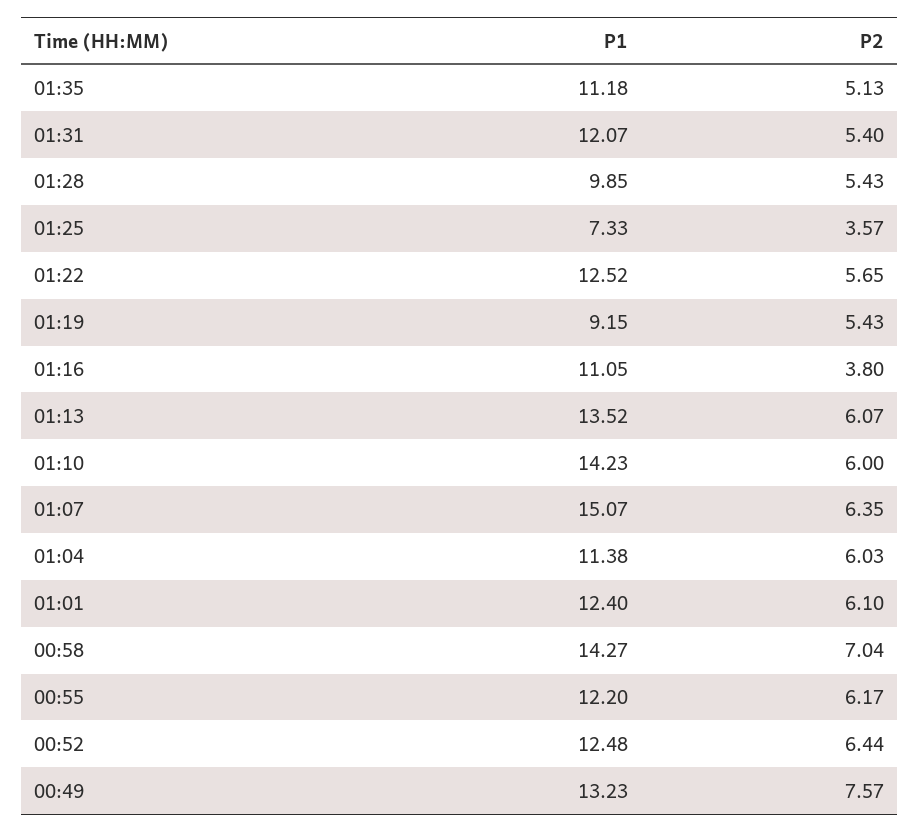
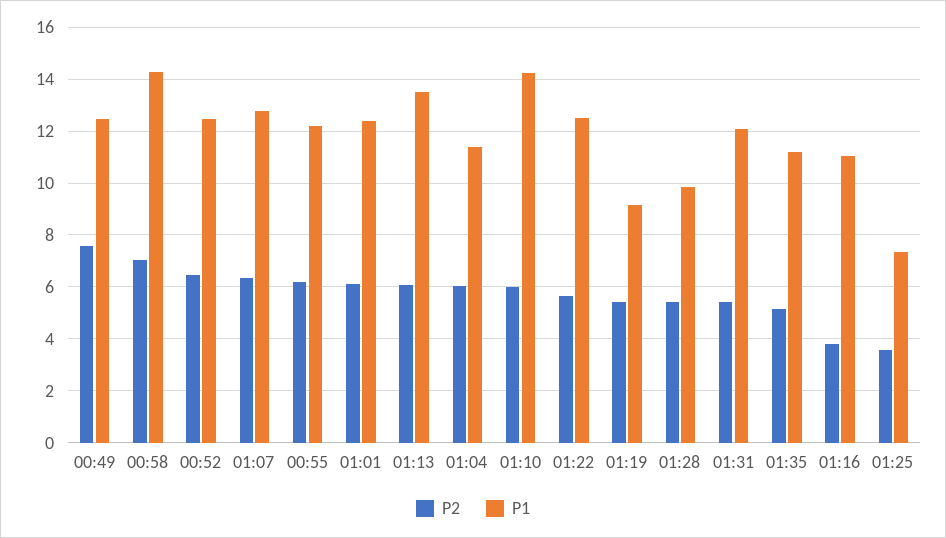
P1, 01:07: 15.07 -> 12.75
P1, 00:49: 13.23 -> 12.5

